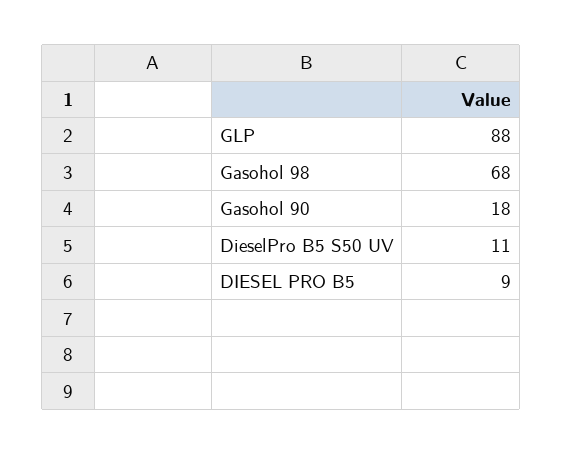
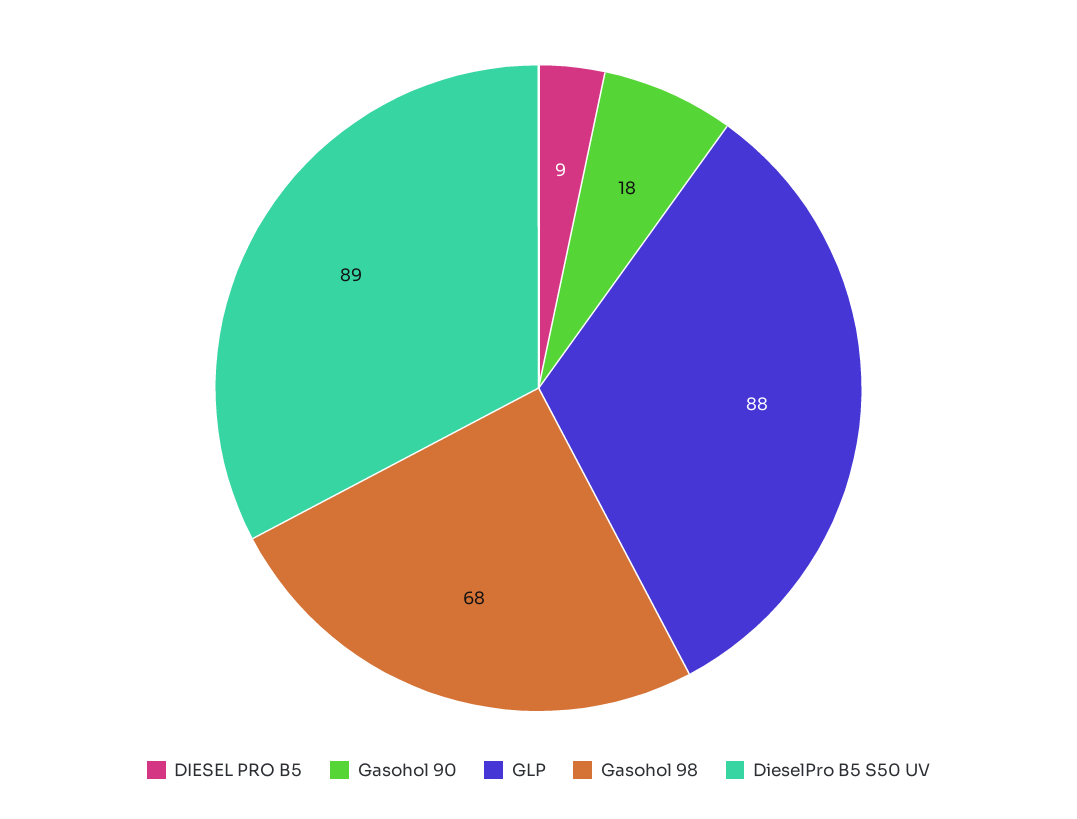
DieselPro B5 S50 UV: 11 -> 89

